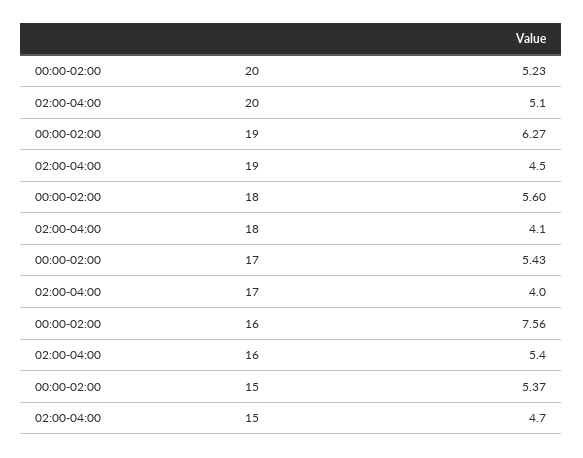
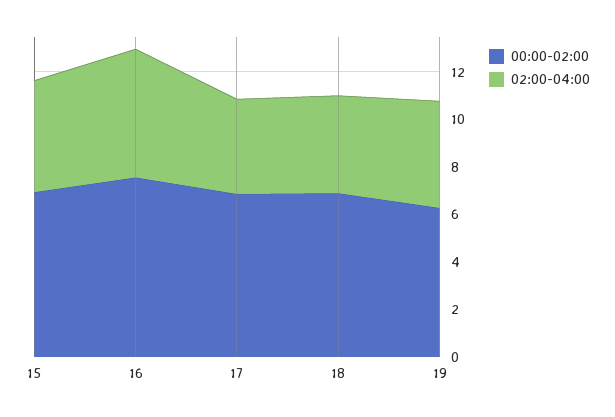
00:00-02:00, 20: 5.23 -> none
02:00-04:00, 20: 5.1 -> none
00:00-02:00, 18: 5.6 -> 7
00:00-02:00, 17: 5.43 -> 7
00:00-02:00, 15: 5.37 -> 7

